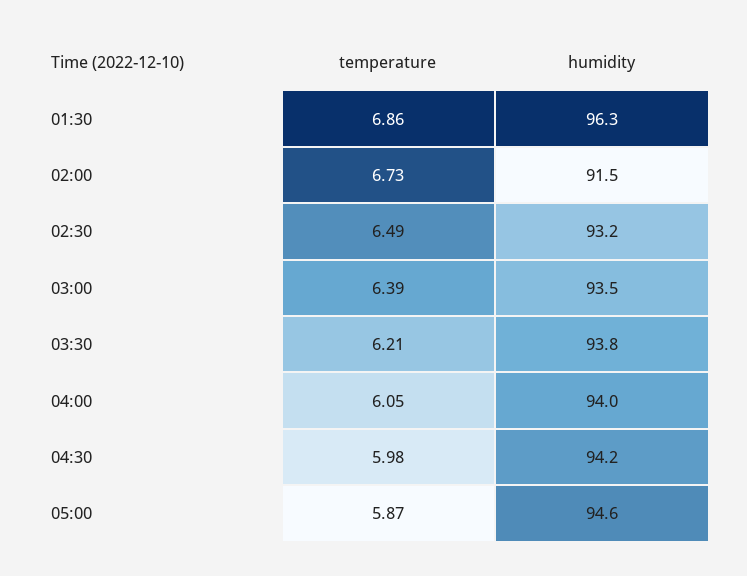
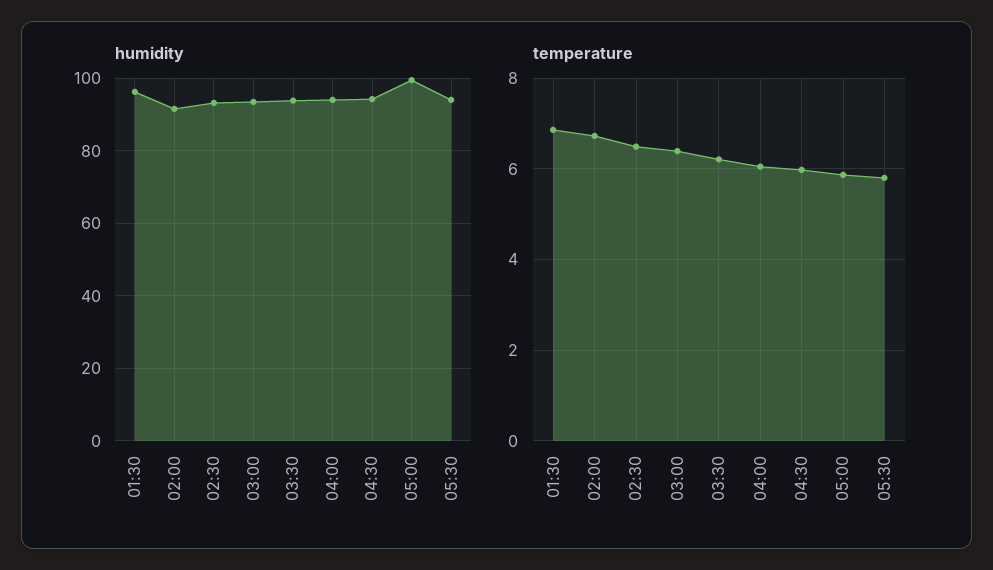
humidity, 05:00: 94.6 -> 100
humidity, 05:30: none -> 94
temperature, 05:30: none -> 5.8

